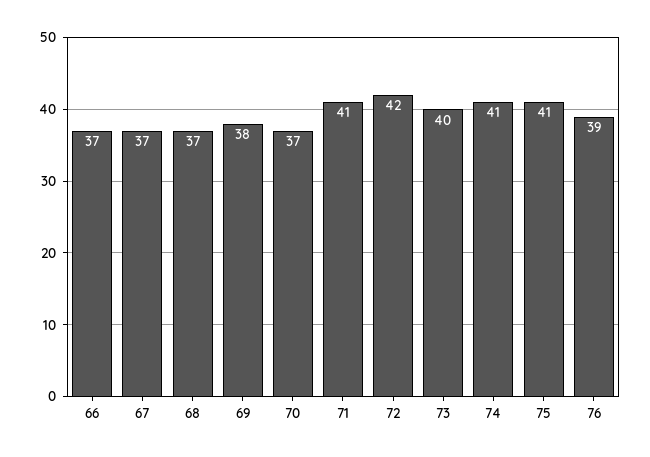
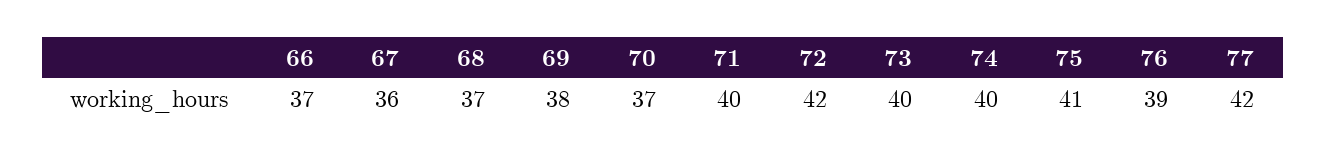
67: 37 -> 36
71: 41 -> 40
74: 41 -> 40
77: none -> 42

